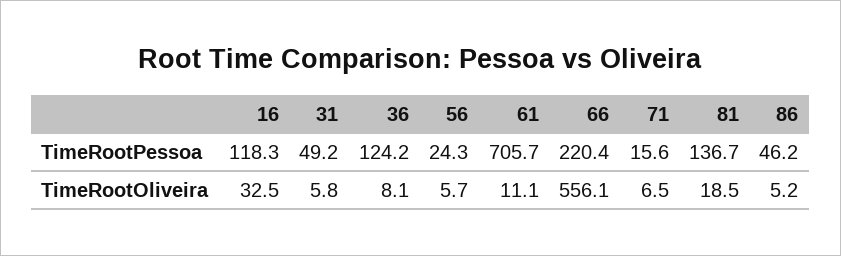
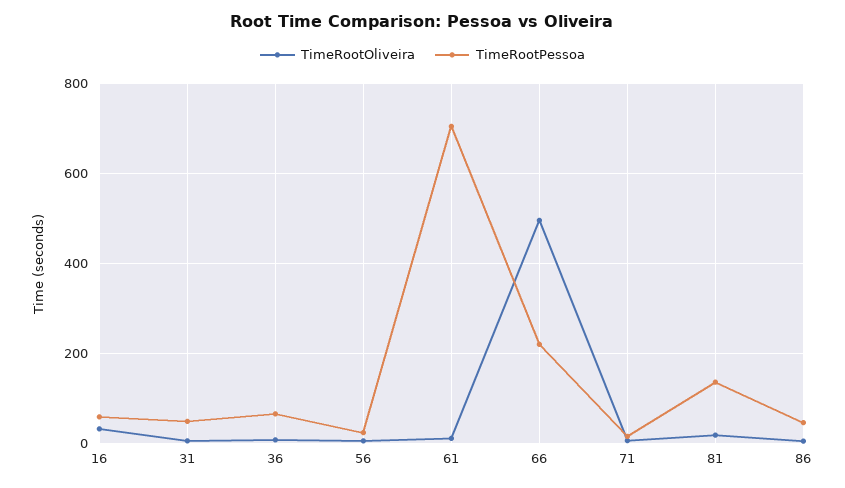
TimeRootPessoa, 16: 118.3 -> 60
TimeRootPessoa, 36: 124.2 -> 60
TimeRootOliveira, 66: 556.1 -> 500

